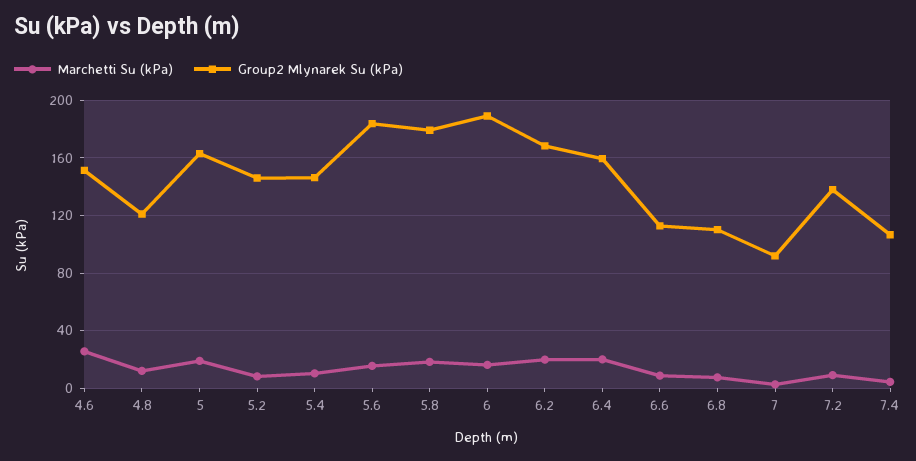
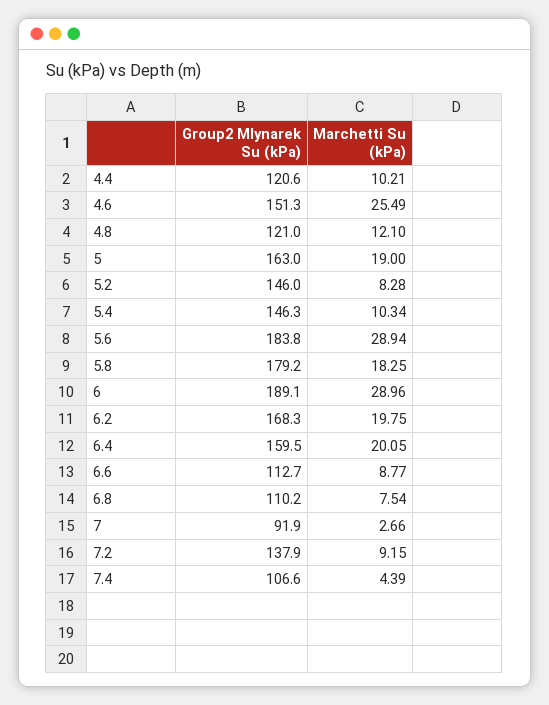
Marchetti Su (kPa), 5.6: 15 -> 28.94
Marchetti Su (kPa), 6: 15 -> 28.96
Group2 Mlynarek Su (kPa), 4.4: none -> 120.6
Marchetti Su (kPa), 4.4: none -> 10.21

